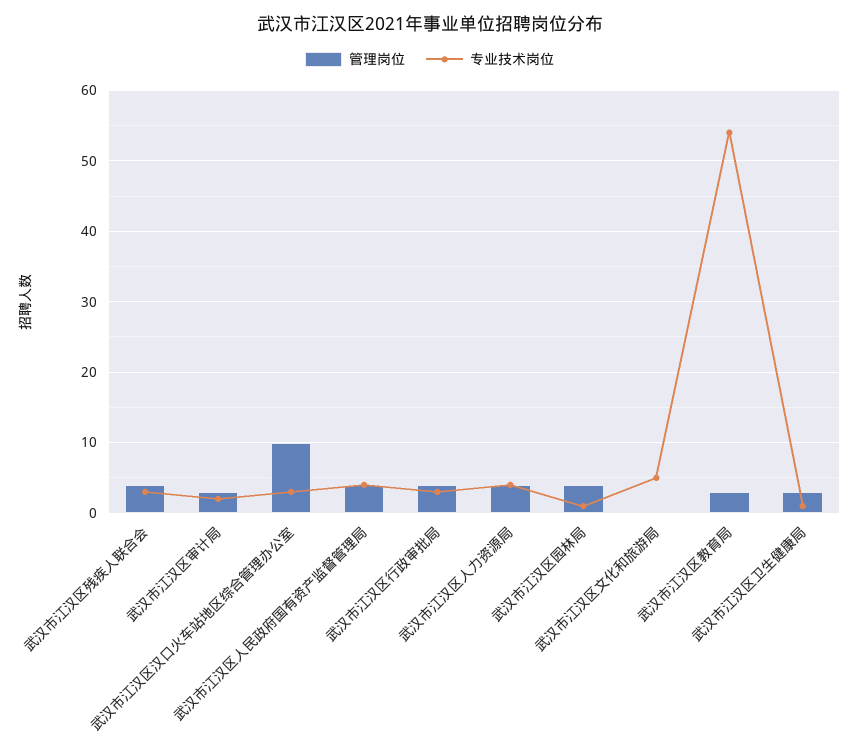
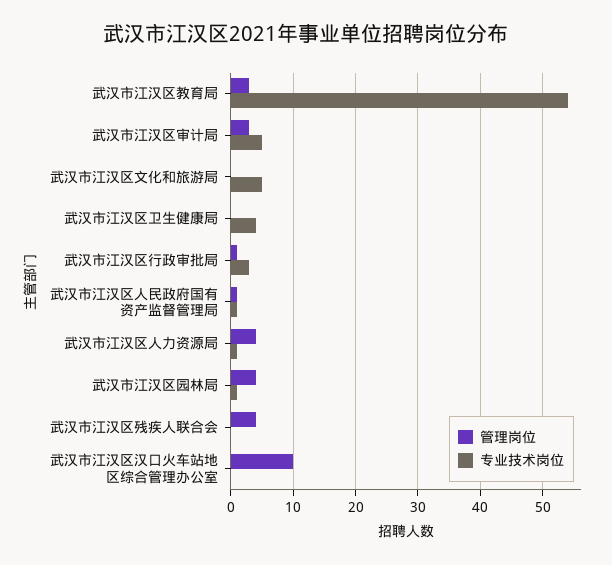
专业技术岗位, 武汉市江汉区残疾人联合会: 3 -> 0
专业技术岗位, 武汉市江汉区审计局: 2 -> 5
专业技术岗位, 武汉市江汉区汉口火车站地区综合管理办公室: 3 -> 0
管理岗位, 武汉市江汉区人民政府国有资产监督管理局: 4 -> 1
专业技术岗位, 武汉市江汉区人民政府国有资产监督管理局: 4 -> 1
管理岗位, 武汉市江汉区行政审批局: 4 -> 1
专业技术岗位, 武汉市江汉区人力资源局: 4 -> 1
管理岗位, 武汉市江汉区卫生健康局: 3 -> 0
专业技术岗位, 武汉市江汉区卫生健康局: 1 -> 4

